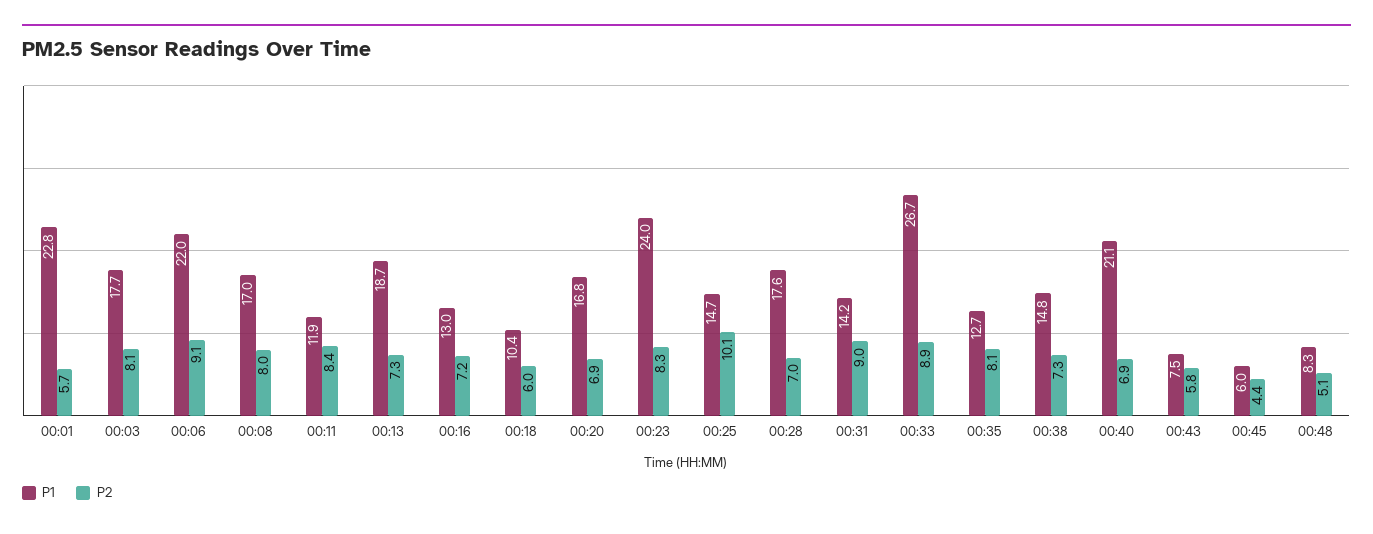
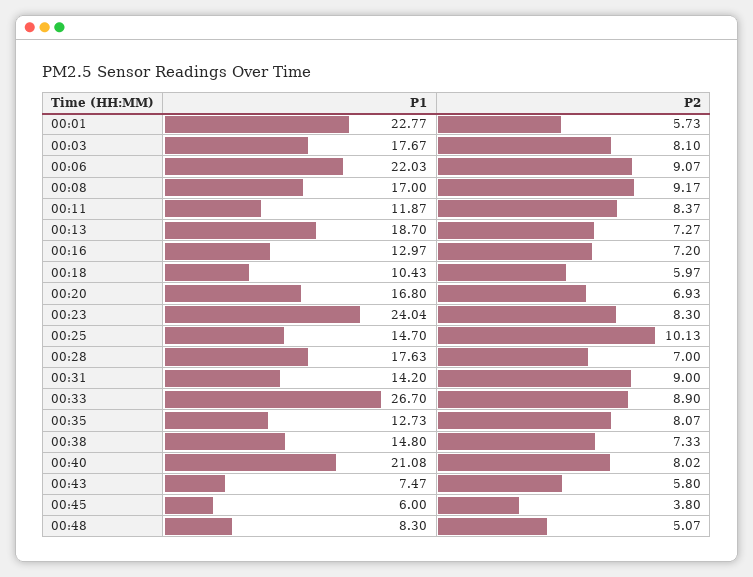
P2, 00:08: 8 -> 9.17
P2, 00:40: 6.9 -> 8.02
P2, 00:45: 4.4 -> 3.8

